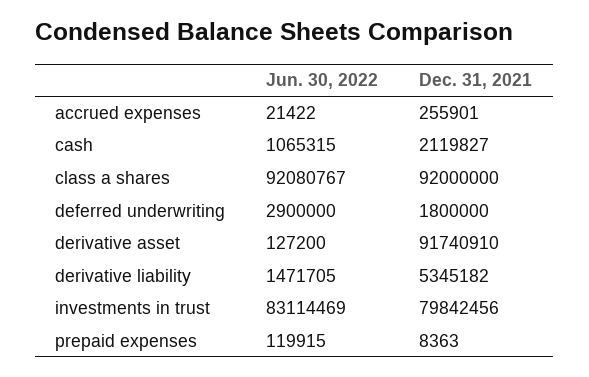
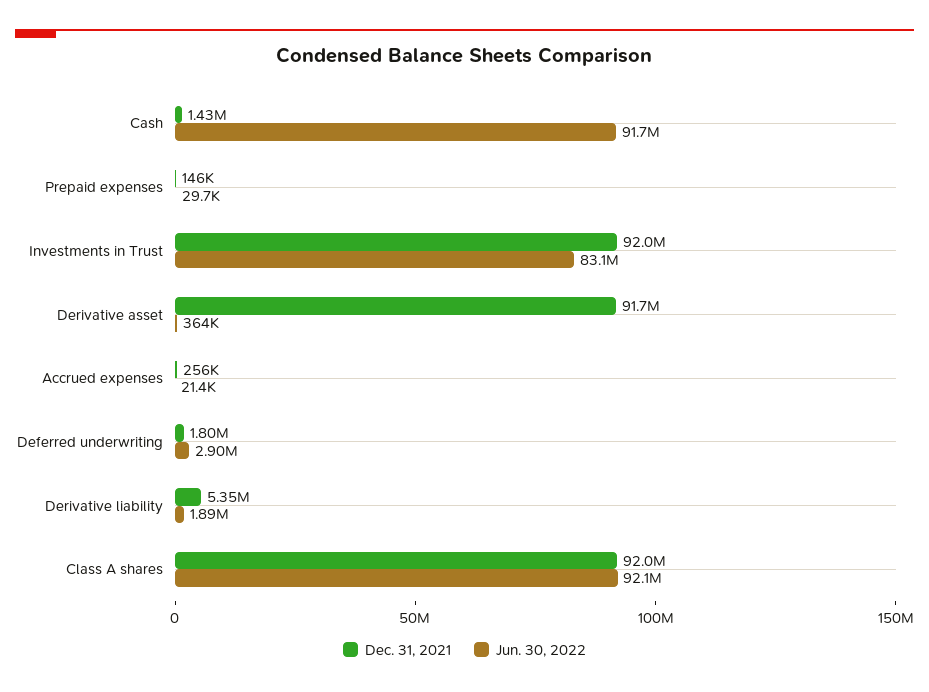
Jun. 30, 2022, cash: 1065315 -> 91700000
Dec. 31, 2021, cash: 2119827 -> 1430000
Jun. 30, 2022, derivative asset: 127200 -> 364000
Jun. 30, 2022, derivative liability: 1471705 -> 1890000
Dec. 31, 2021, investments in trust: 79842456 -> 92000000
Jun. 30, 2022, prepaid expenses: 119915 -> 29700
Dec. 31, 2021, prepaid expenses: 8363 -> 146000

